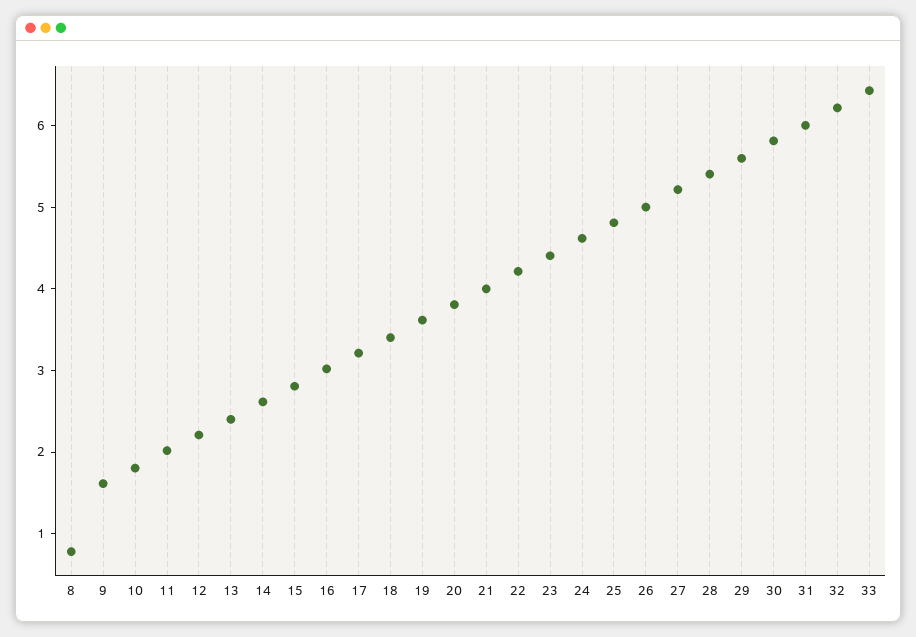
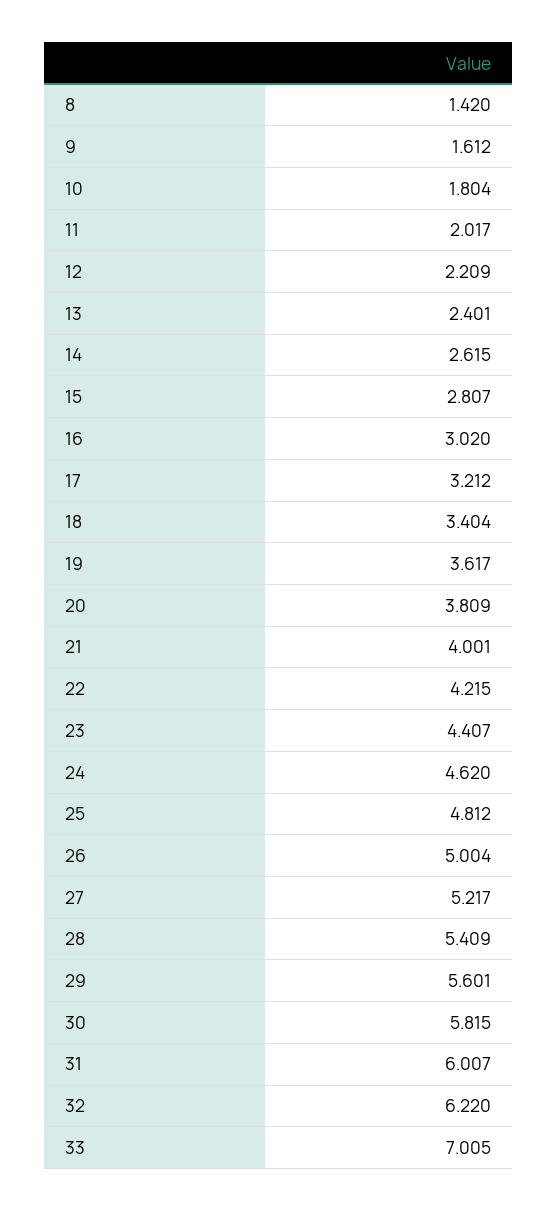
8: 0.8 -> 1.42
33: 6.4 -> 7.005

